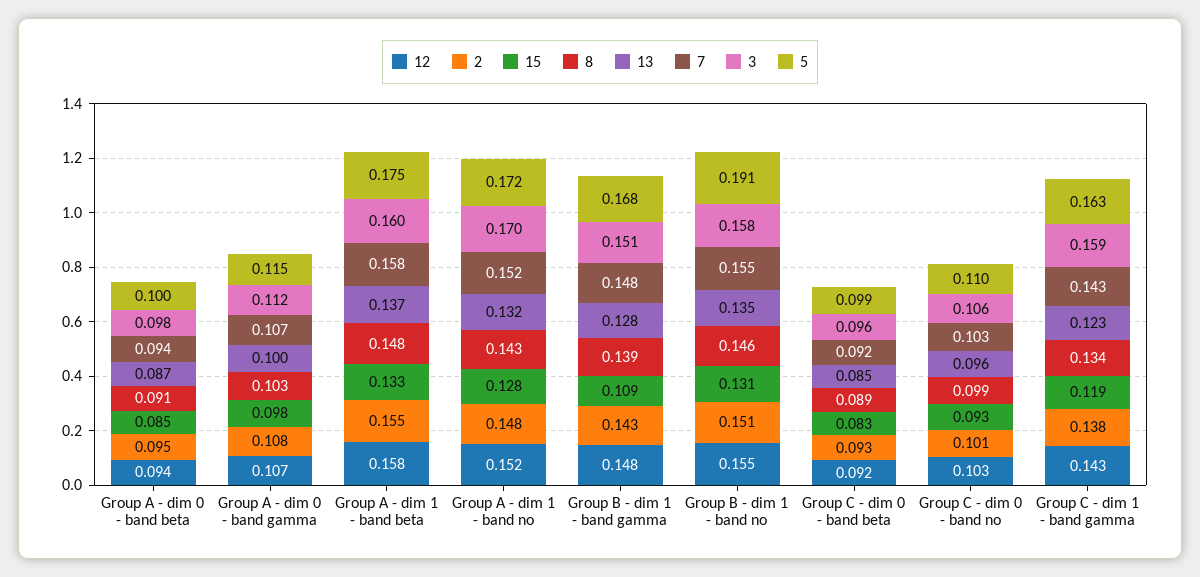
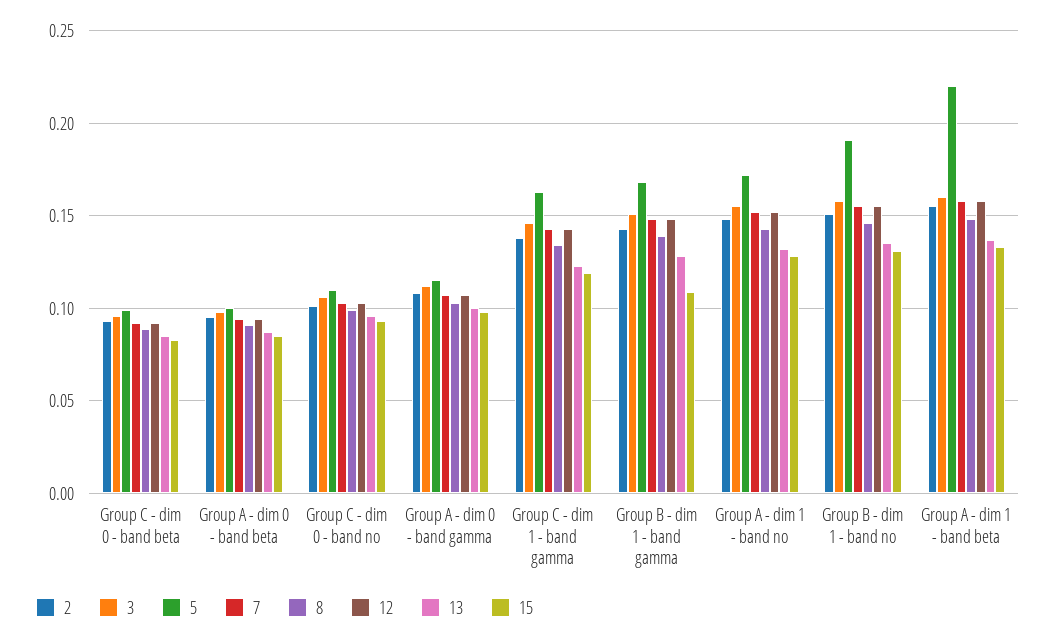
5, Group A - dim 1 - band beta: 0.175 -> 0.22
3, Group A - dim 1 - band no: 0.17 -> 0.155
3, Group C - dim 1 - band gamma: 0.159 -> 0.145

